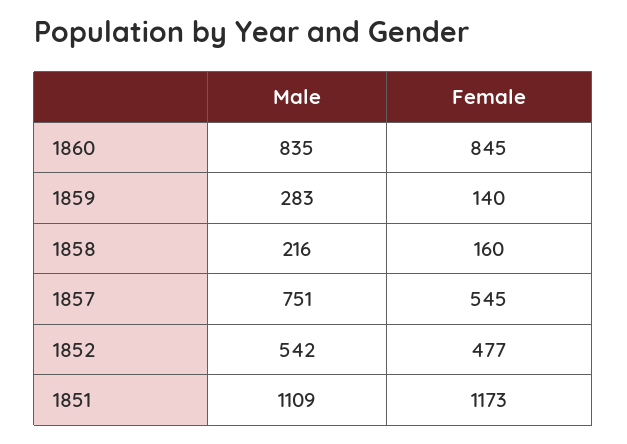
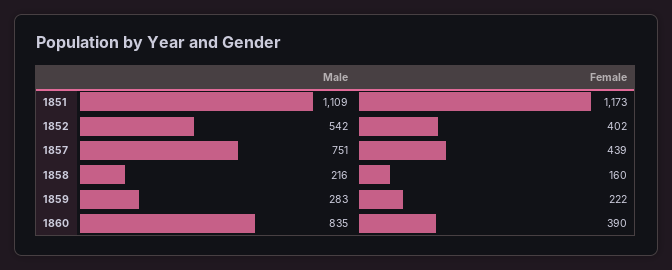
Female, 1860: 845 -> 390
Female, 1859: 140 -> 222
Female, 1857: 545 -> 439
Female, 1852: 477 -> 402

